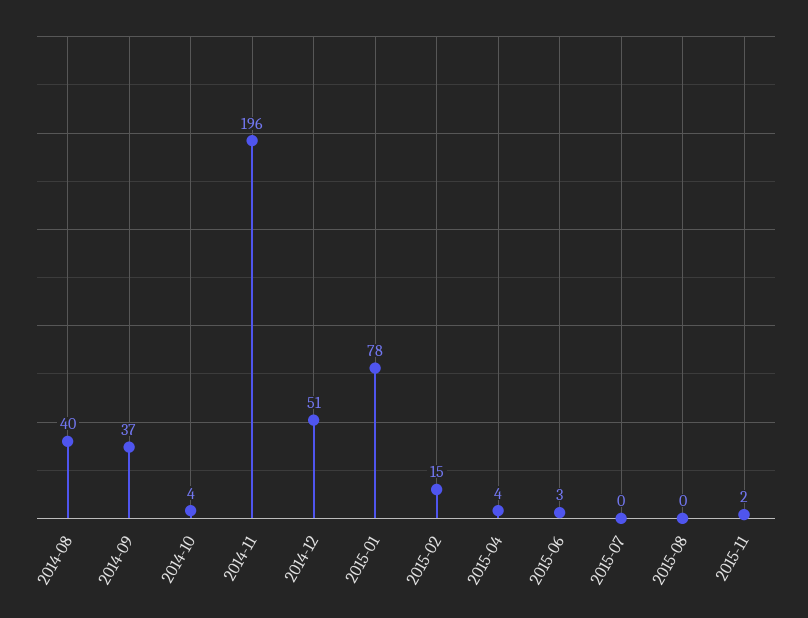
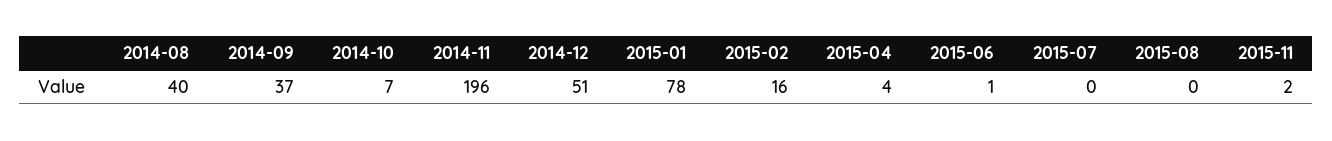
2014-10: 4 -> 7
2015-02: 15 -> 16
2015-06: 3 -> 1

